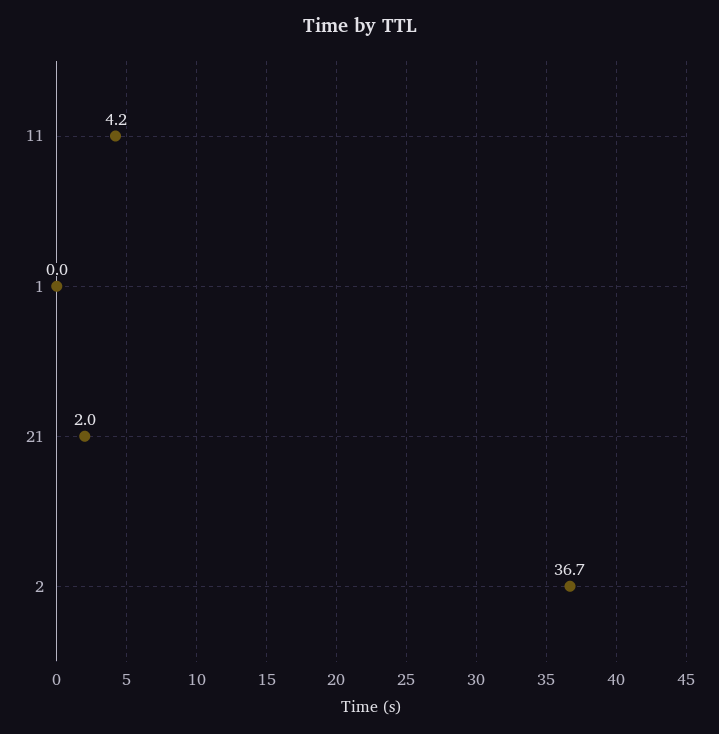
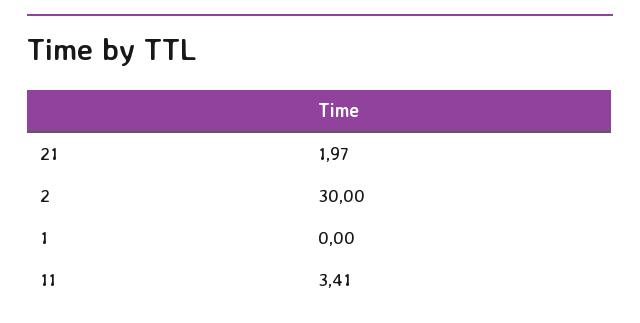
11: 4.2 -> 3.41
2: 36.7 -> 30

